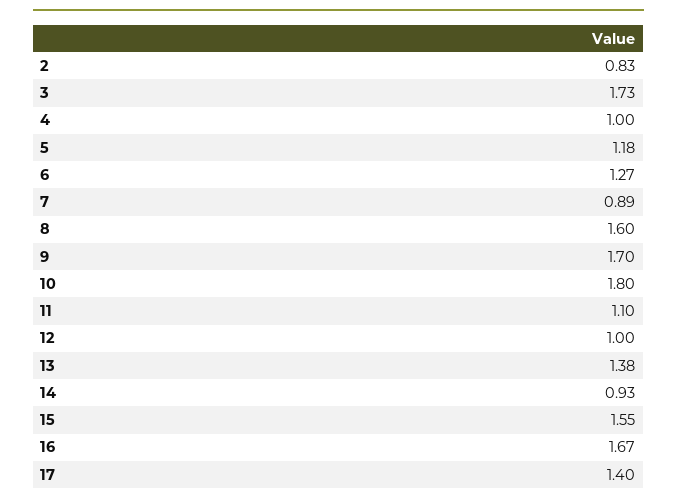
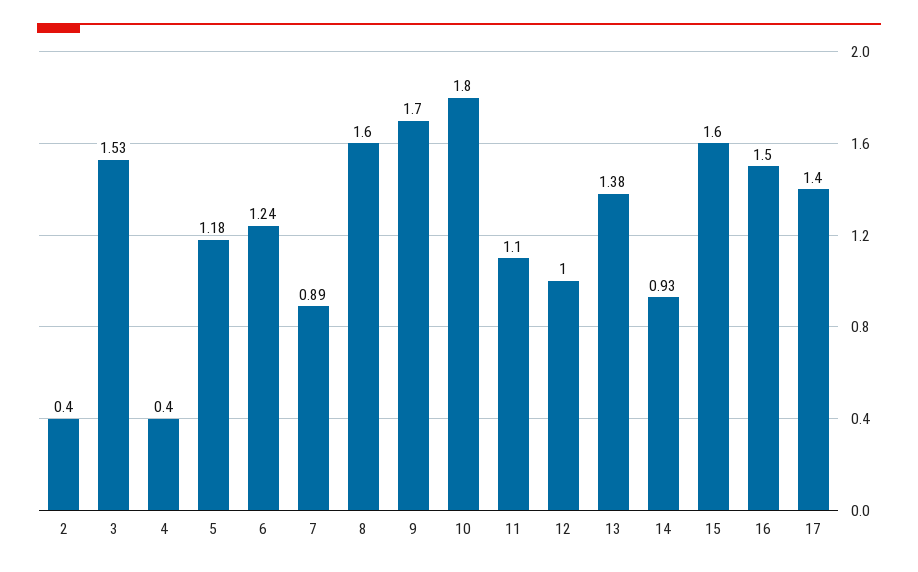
2: 0.83 -> 0.4
3: 1.73 -> 1.53
4: 1 -> 0.4
6: 1.27 -> 1.24
15: 1.55 -> 1.6
16: 1.67 -> 1.5

